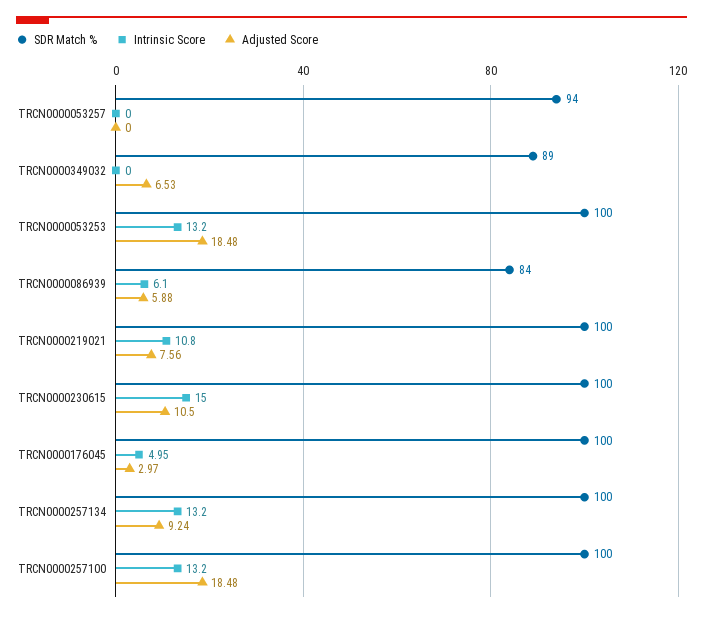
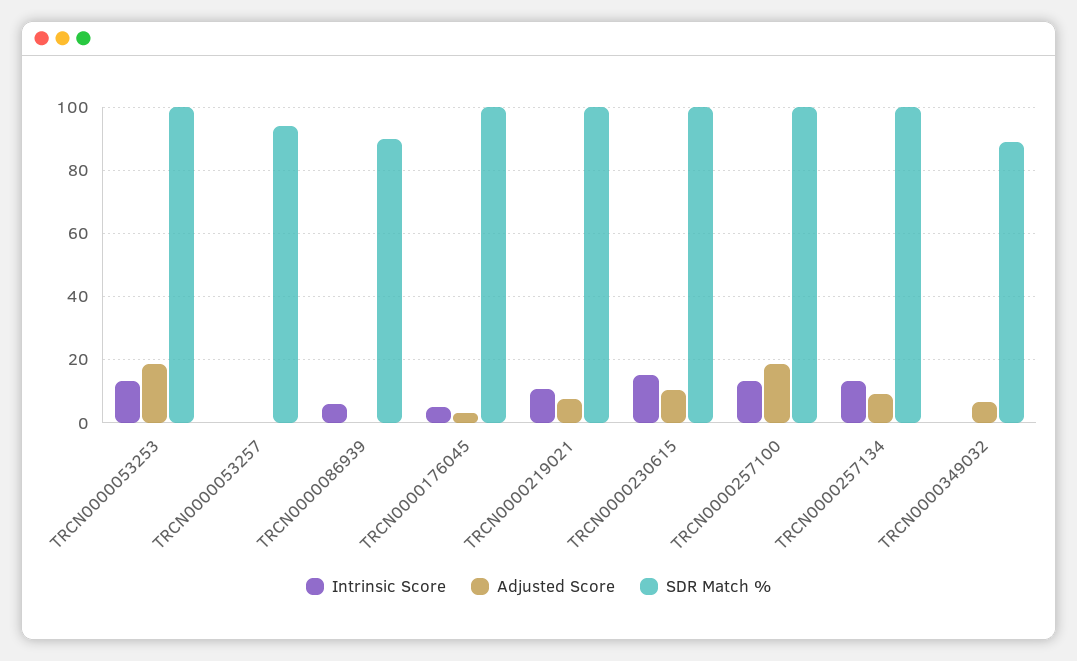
SDR Match %, TRCN0000086939: 84 -> 90
Adjusted Score, TRCN0000086939: 5.88 -> 0

